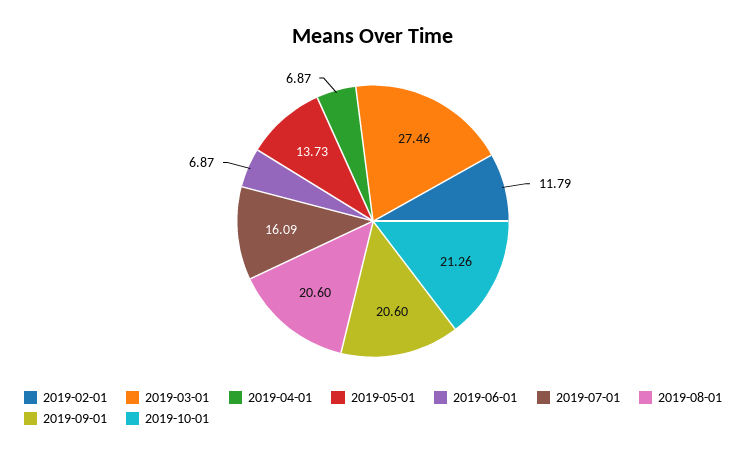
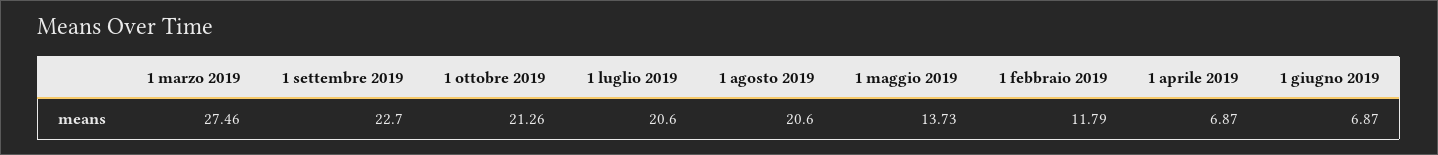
2019-07-01: 16.09 -> 20.6
2019-09-01: 20.6 -> 22.7

